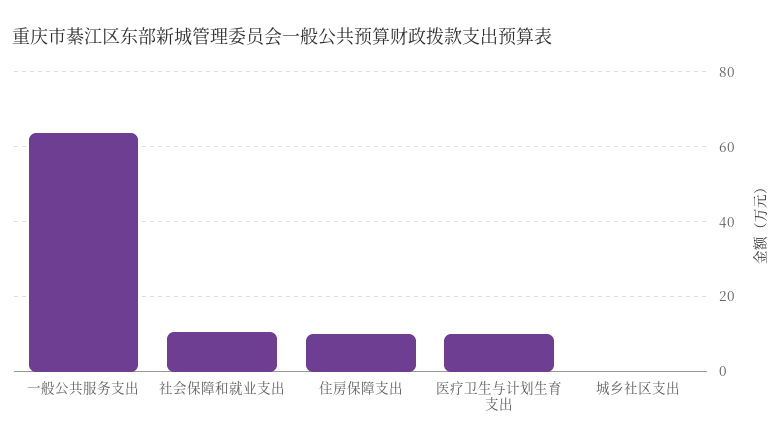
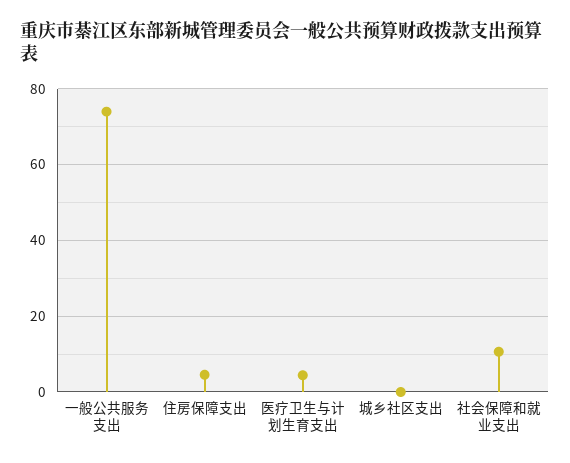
一般公共服务支出: 64 -> 74
住房保障支出: 10 -> 4
医疗卫生与计划生育支出: 10 -> 4

